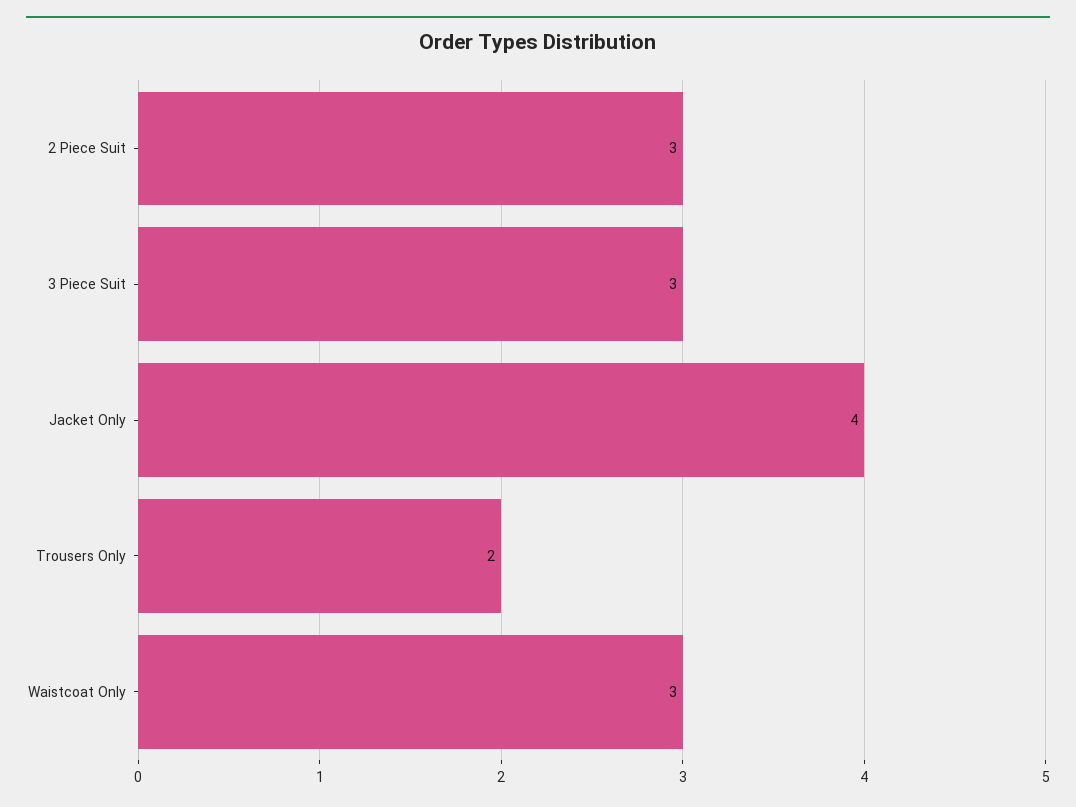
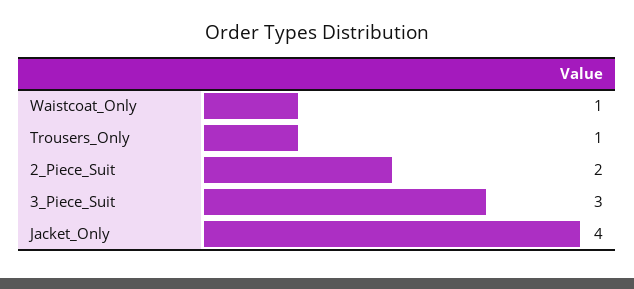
2 Piece Suit: 3 -> 2
Trousers Only: 2 -> 1
Waistcoat Only: 3 -> 1

